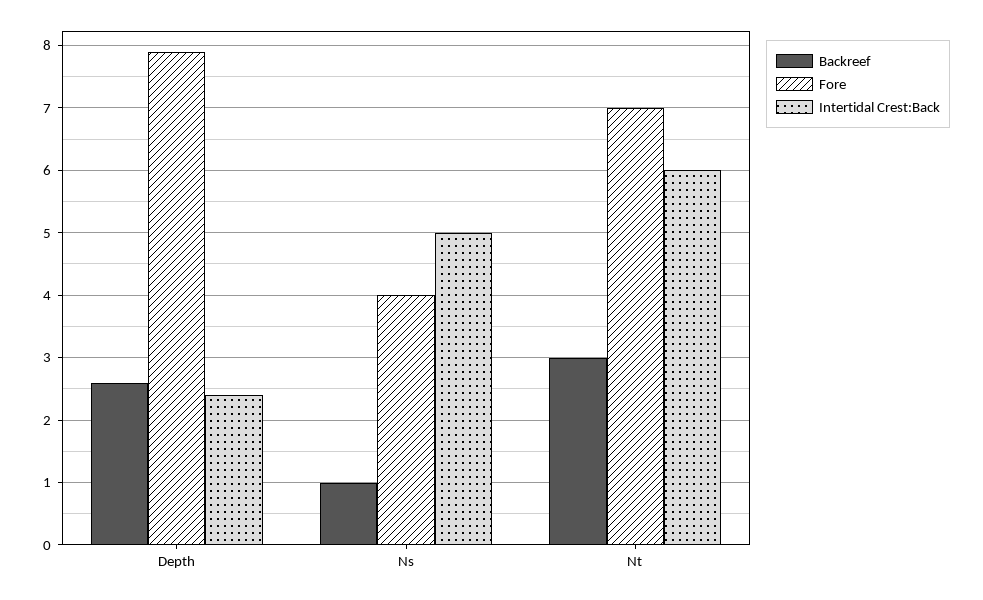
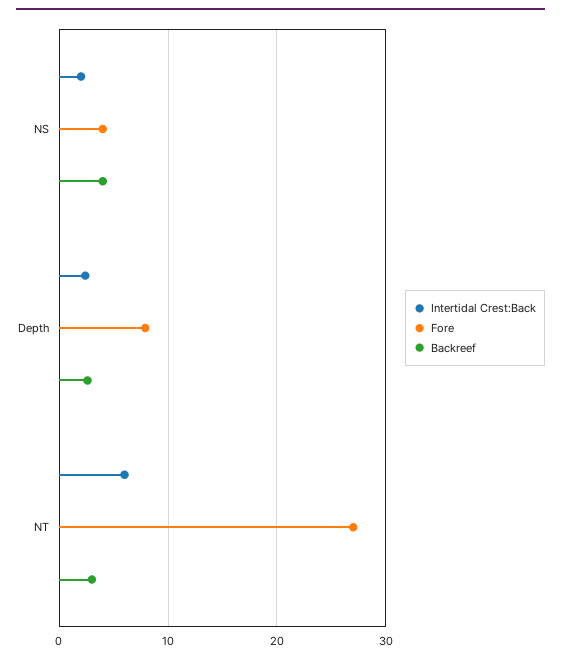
Backreef, Ns: 1 -> 4
Intertidal Crest:Back, Ns: 5 -> 2
Fore, Nt: 7 -> 27

